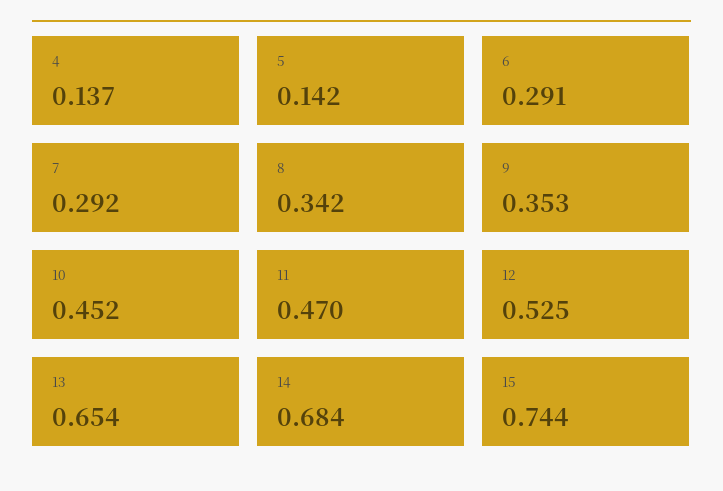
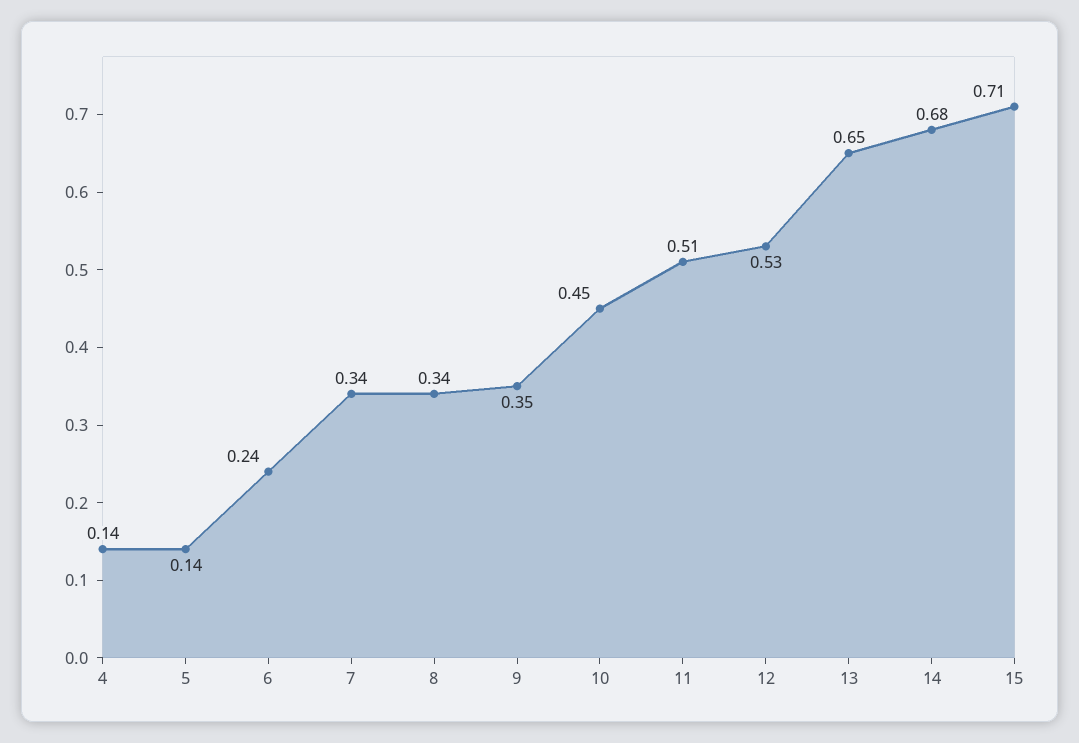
6: 0.291 -> 0.24
7: 0.292 -> 0.34
11: 0.47 -> 0.51
15: 0.744 -> 0.71

